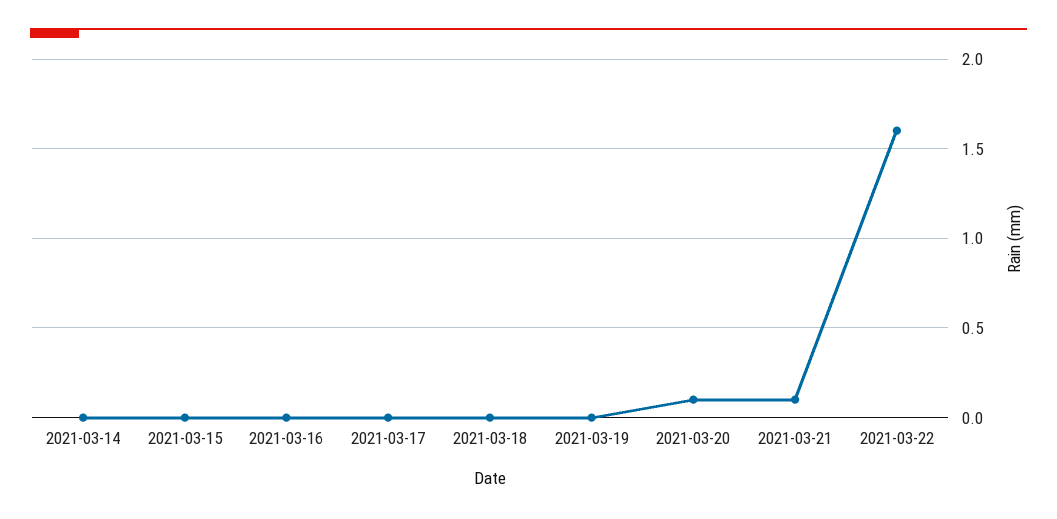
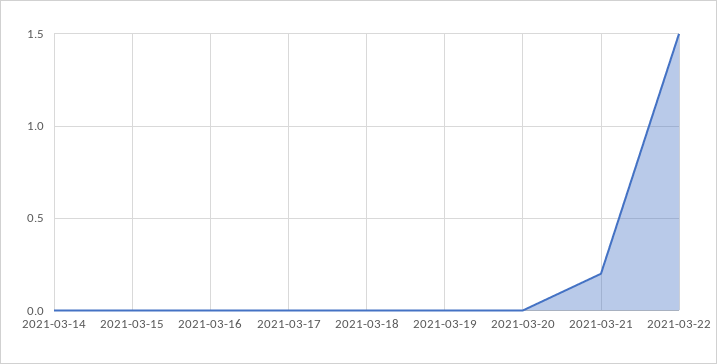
2021-03-20: 0.1 -> 0
2021-03-21: 0.1 -> 0.2
2021-03-22: 1.6 -> 1.5

